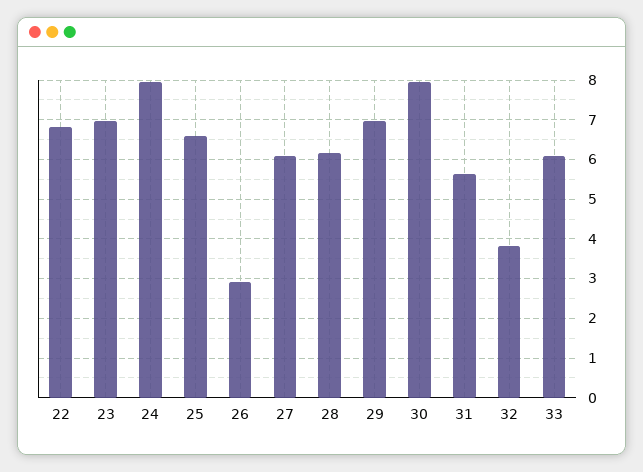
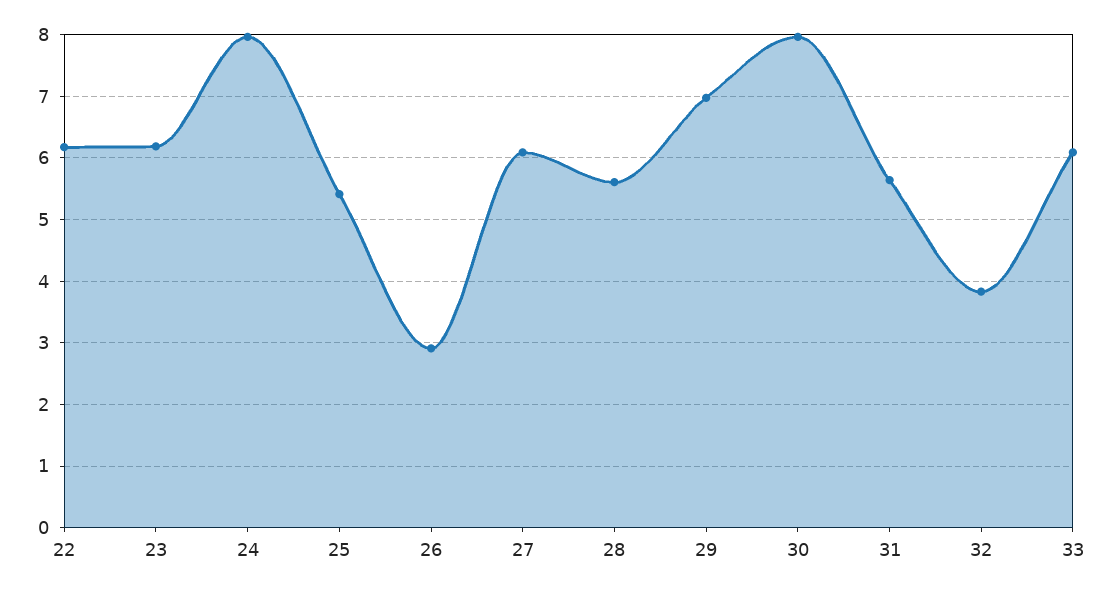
22: 6.8 -> 6.2
23: 7 -> 6.2
25: 6.6 -> 5.4
28: 6.2 -> 5.6

